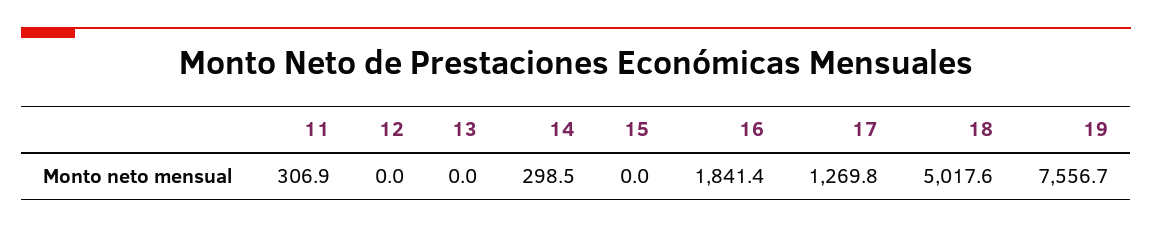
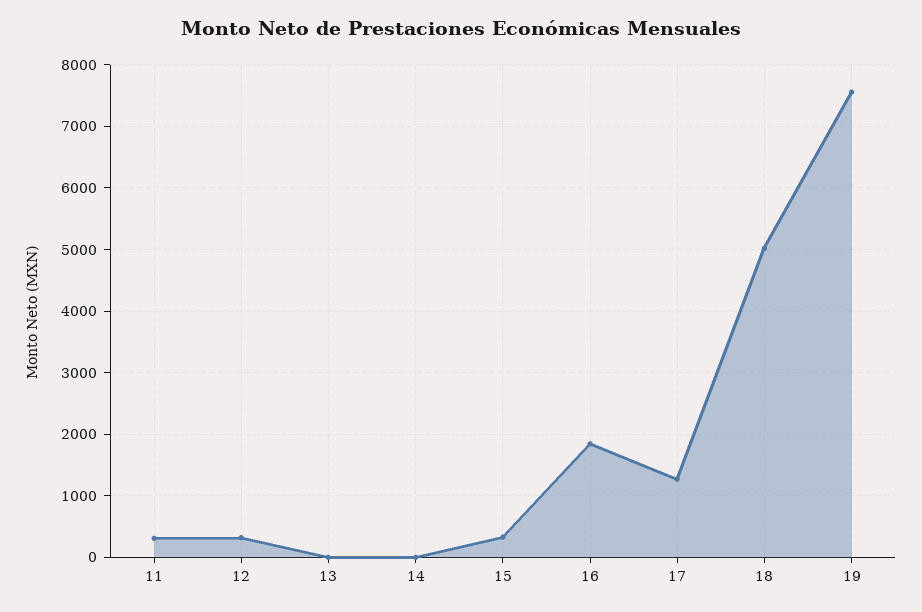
12: 0 -> 300
14: 298.5 -> 0
15: 0 -> 300

